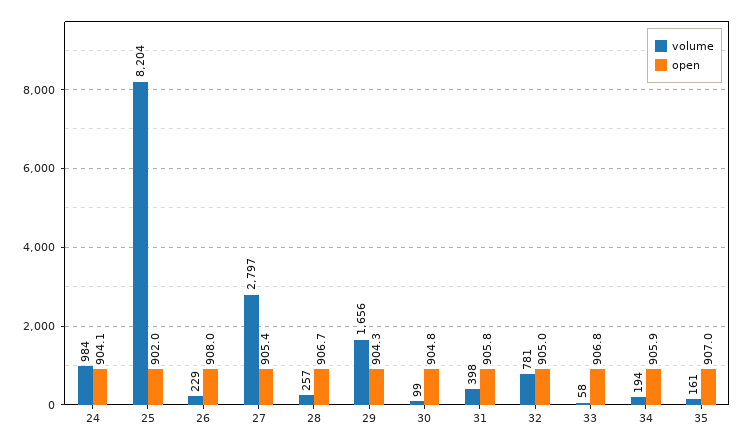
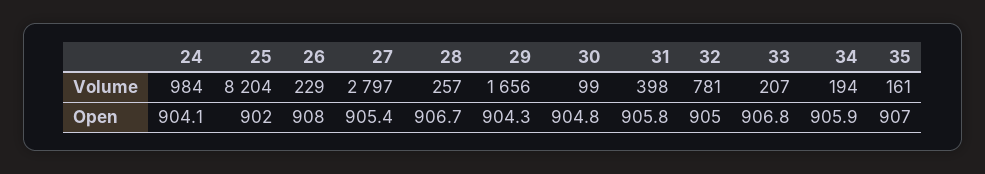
volume, 33: 58 -> 207

